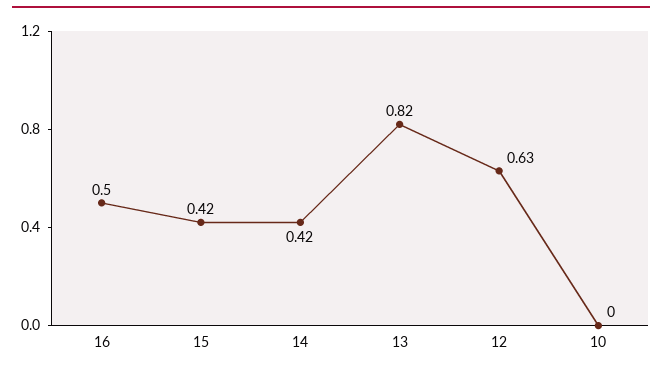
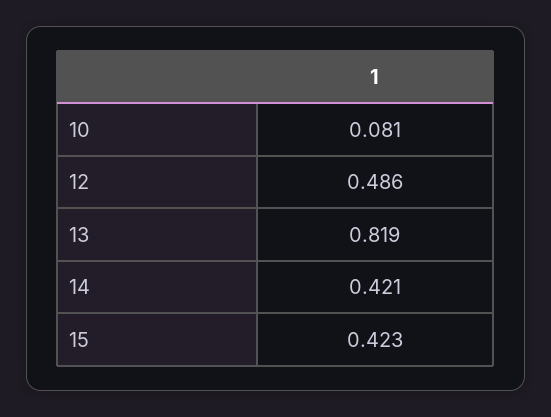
16: 0.5 -> none
12: 0.63 -> 0.486
10: 0 -> 0.081

